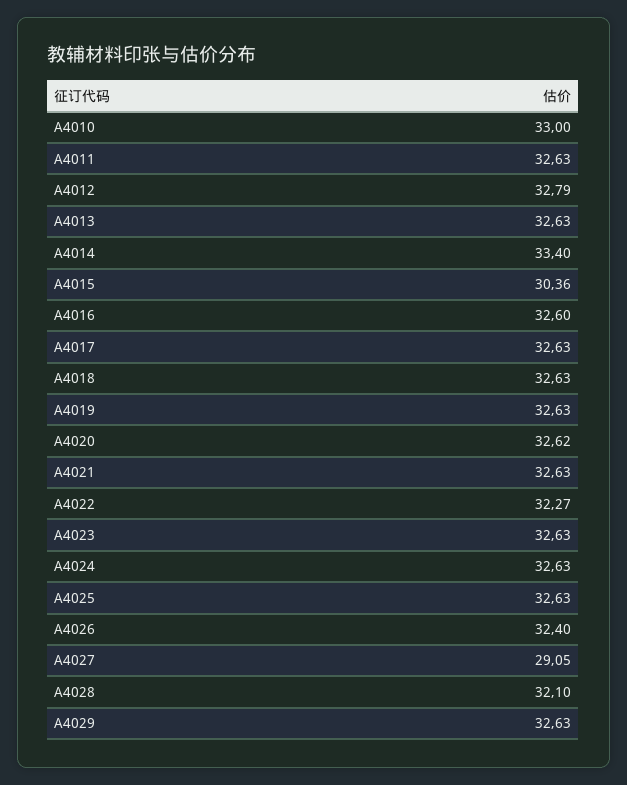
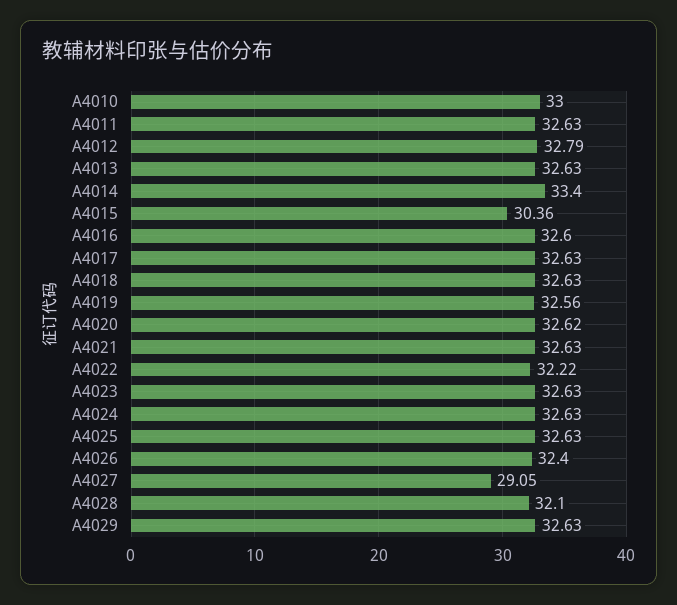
A4019: 32.63 -> 32.56
A4022: 32.27 -> 32.22

